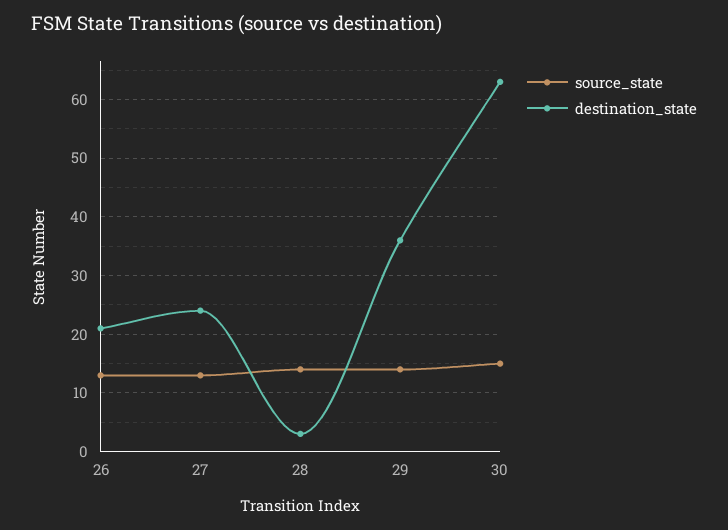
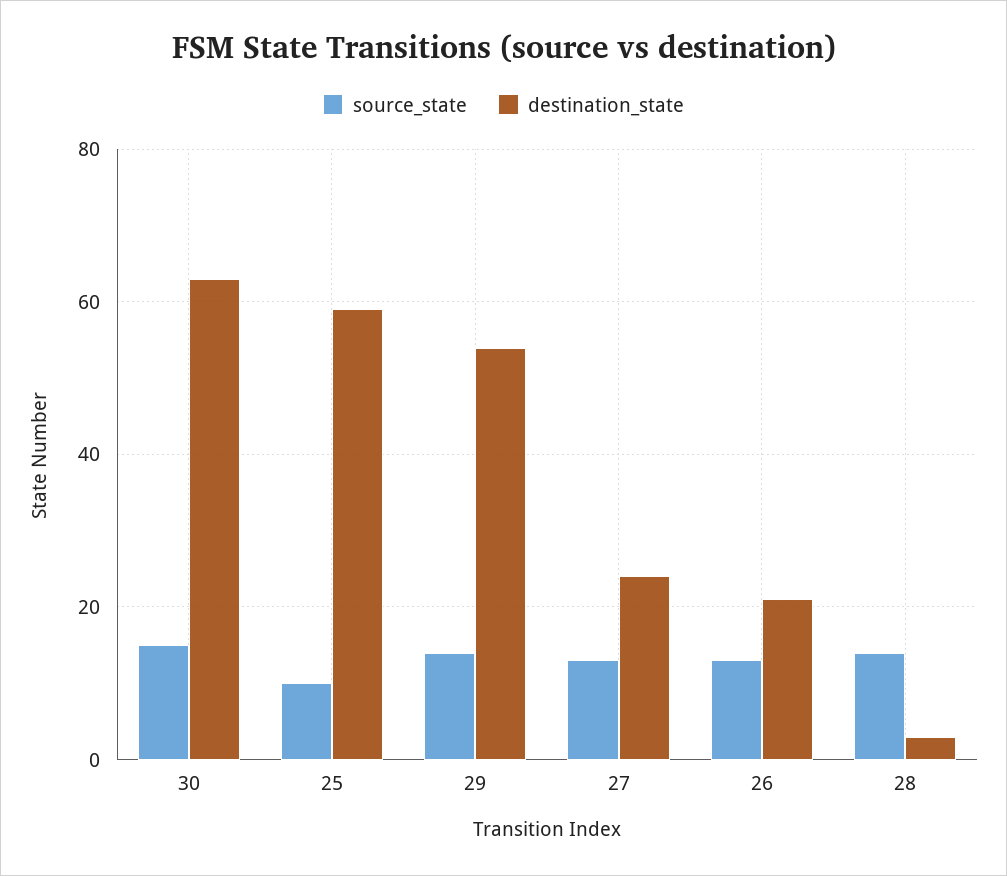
destination_state, 29: 35 -> 55
source_state, 25: none -> 10
destination_state, 25: none -> 60

